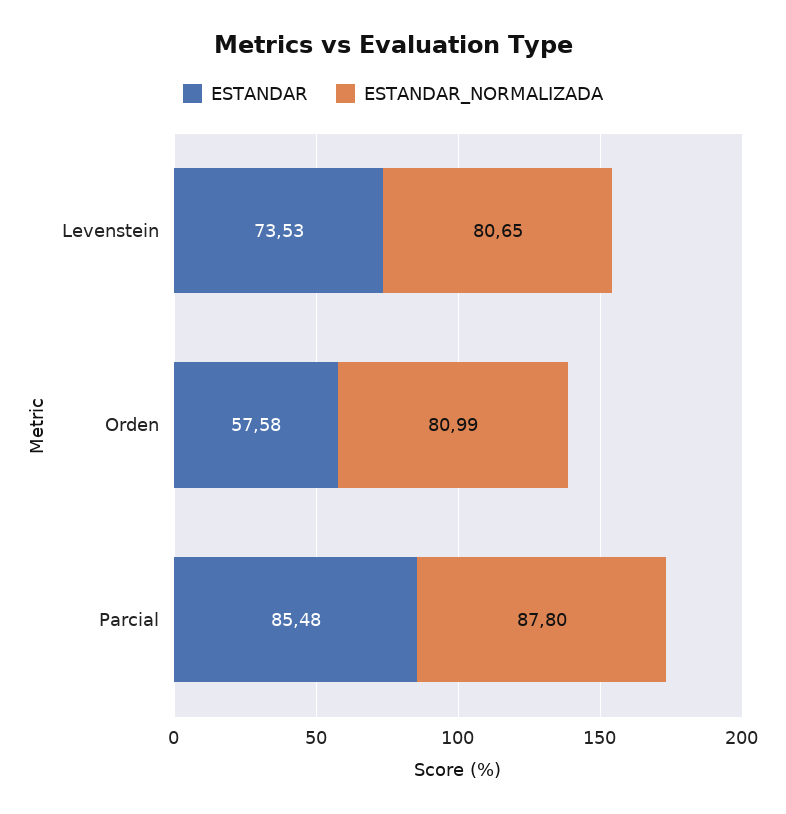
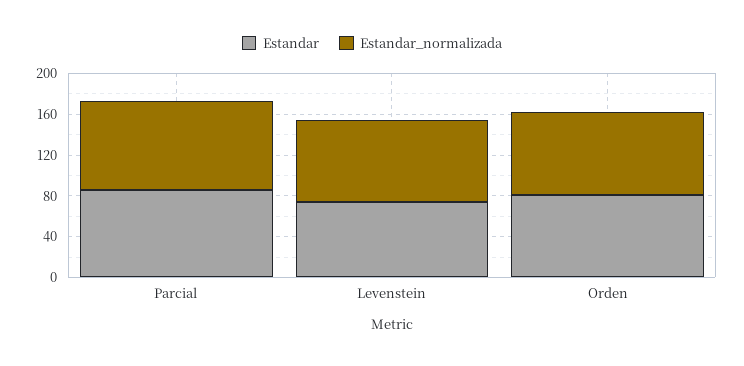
ESTANDAR, Orden: 57.58 -> 80

